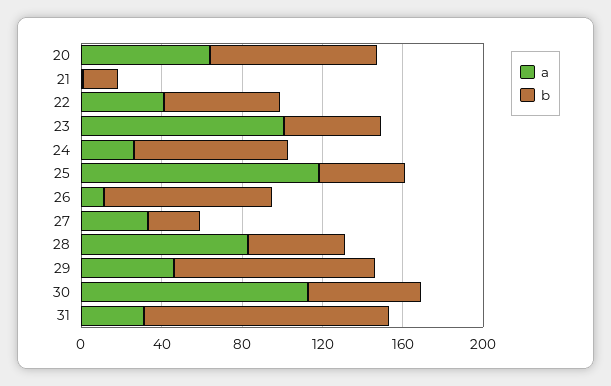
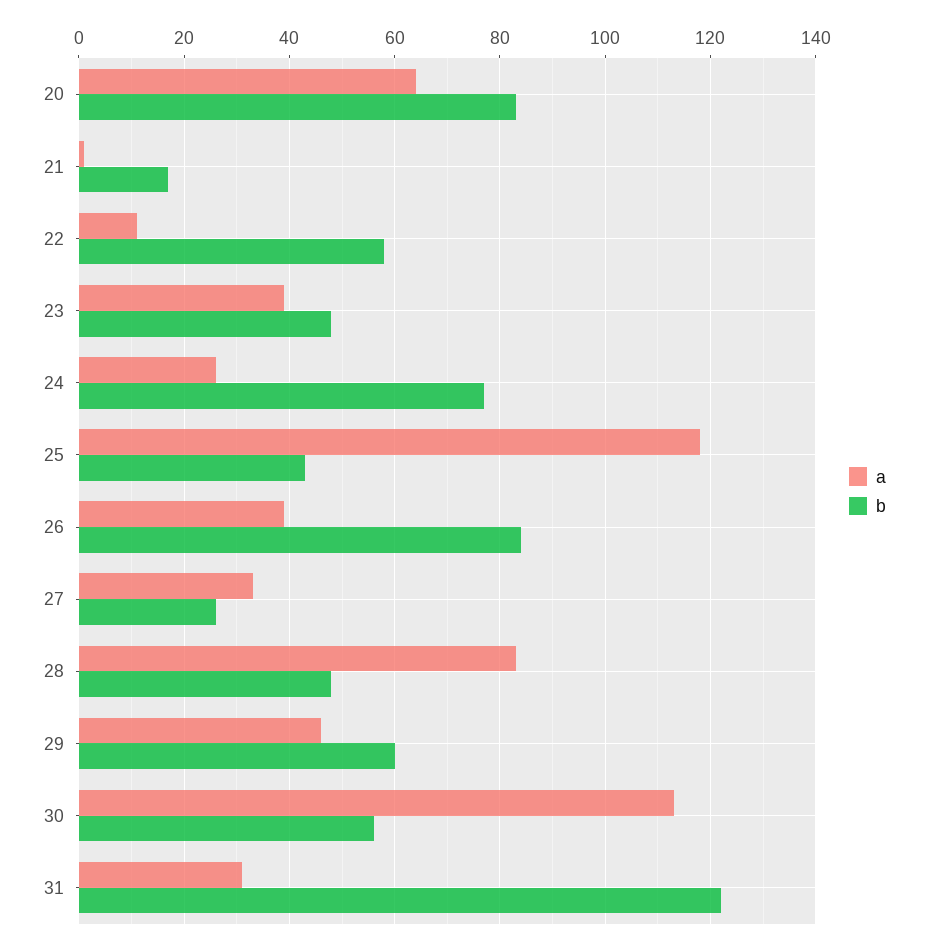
a, 22: 40 -> 10
a, 23: 100 -> 40
a, 26: 10 -> 40
b, 29: 100 -> 60

